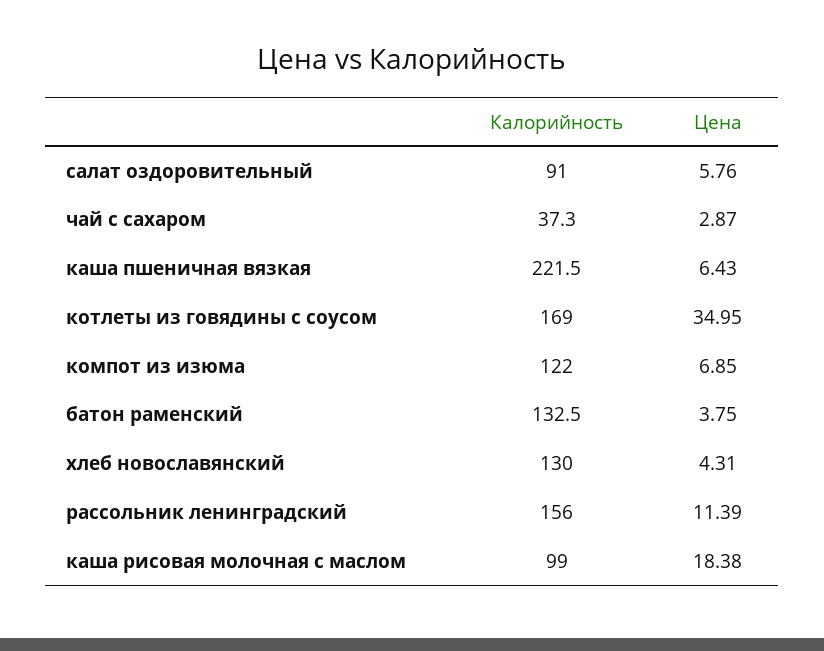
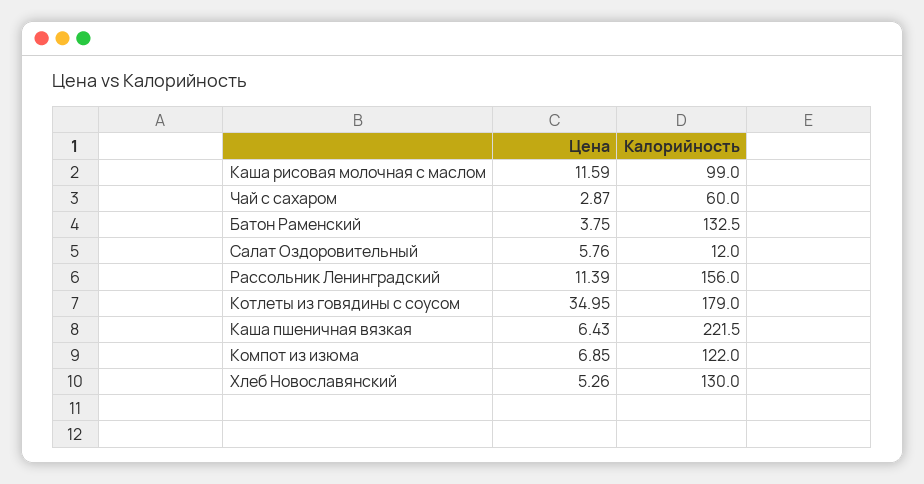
Калорийность, салат оздоровительный: 91 -> 12
Калорийность, чай с сахаром: 37.3 -> 60
Калорийность, котлеты из говядины с соусом: 169 -> 179
Цена, хлеб новославянский: 4.31 -> 5.26
Цена, каша рисовая молочная с маслом: 18.38 -> 11.59

